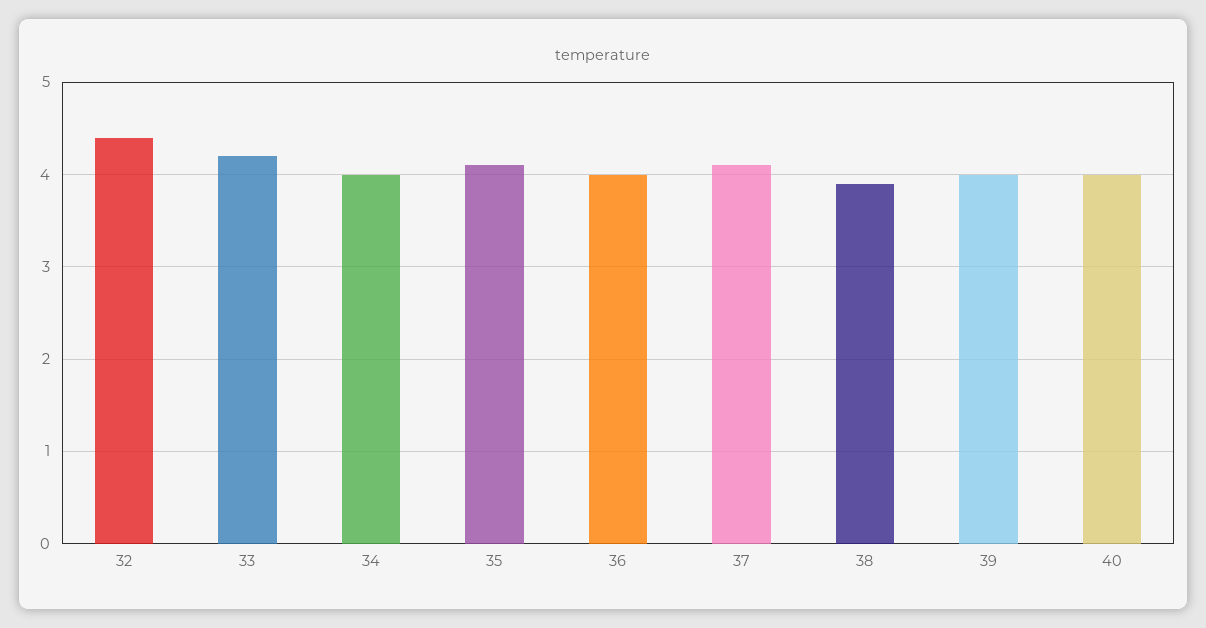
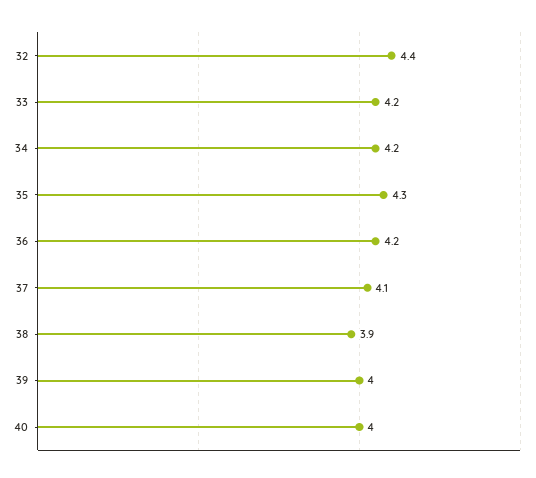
34: 4 -> 4.2
35: 4.1 -> 4.3
36: 4 -> 4.2

